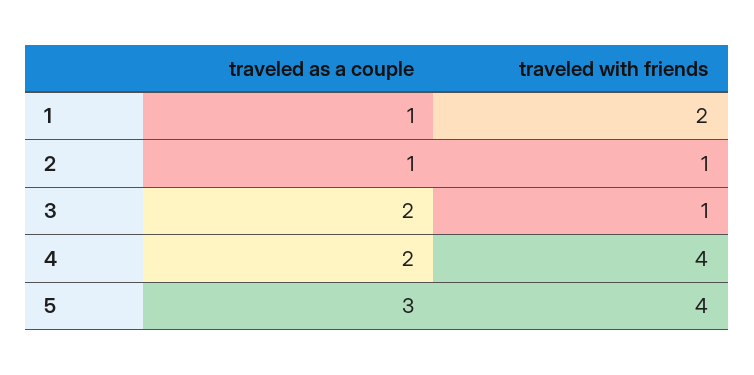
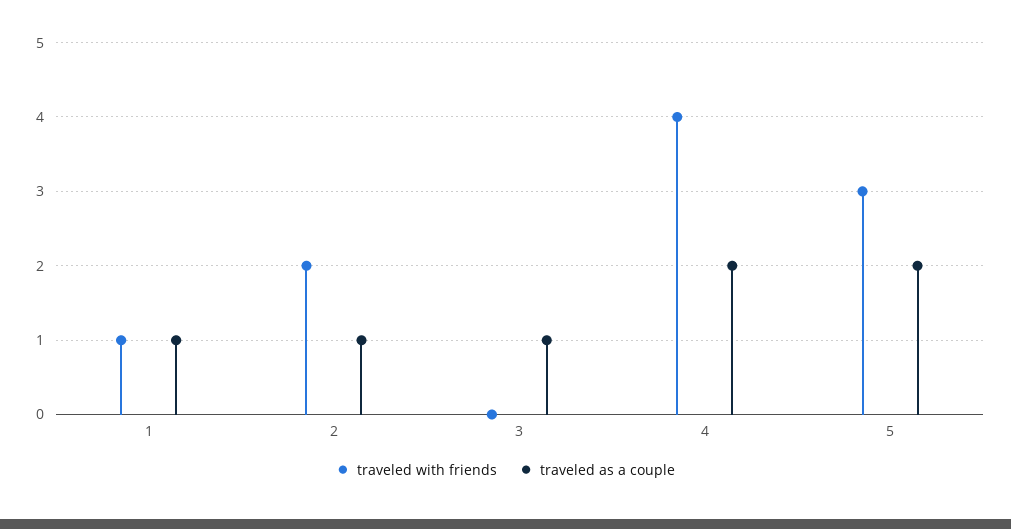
traveled with friends, 1: 2 -> 1
traveled with friends, 2: 1 -> 2
traveled as a couple, 3: 2 -> 1
traveled with friends, 3: 1 -> 0
traveled as a couple, 5: 3 -> 2
traveled with friends, 5: 4 -> 3

